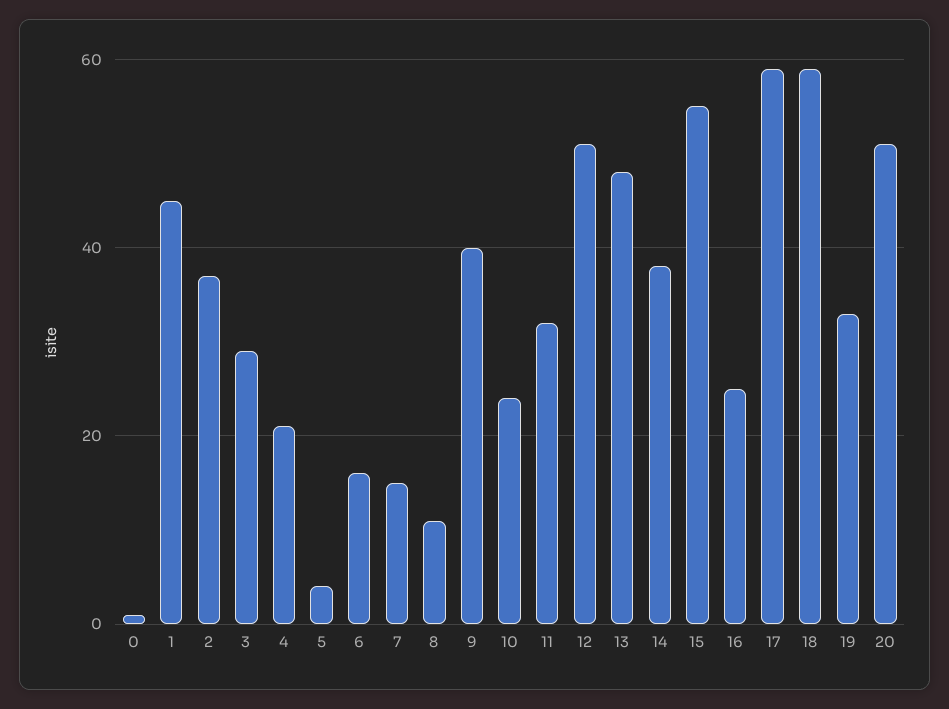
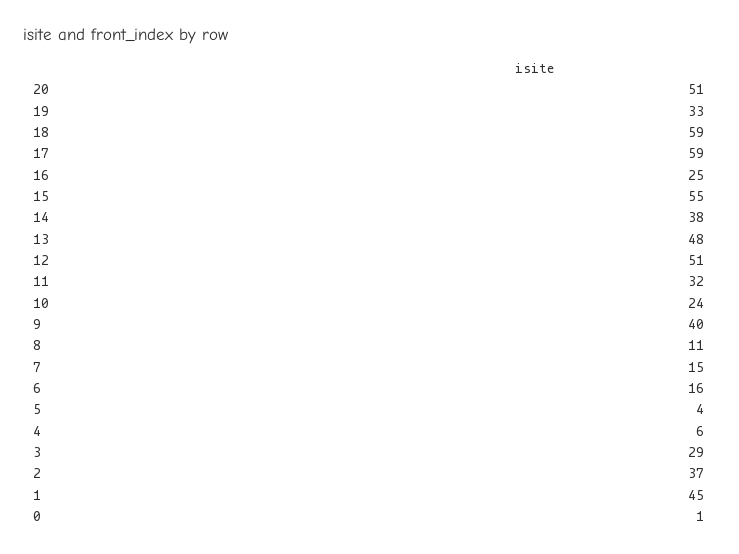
4: 20 -> 6

